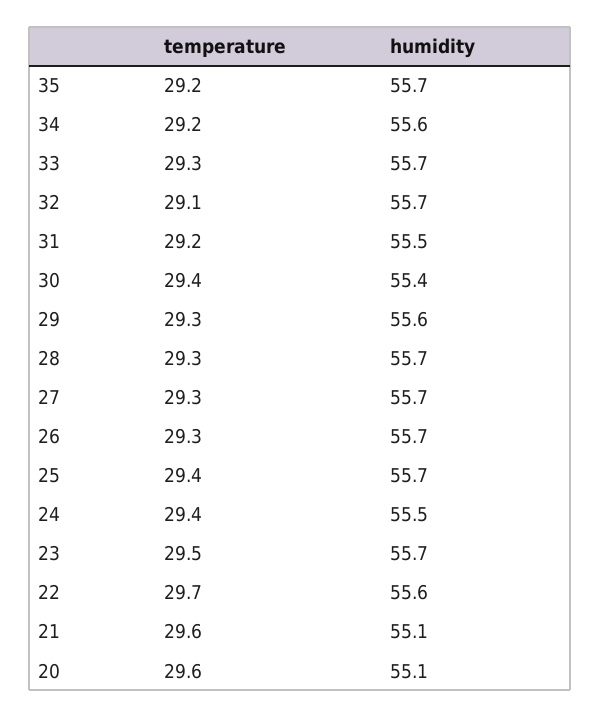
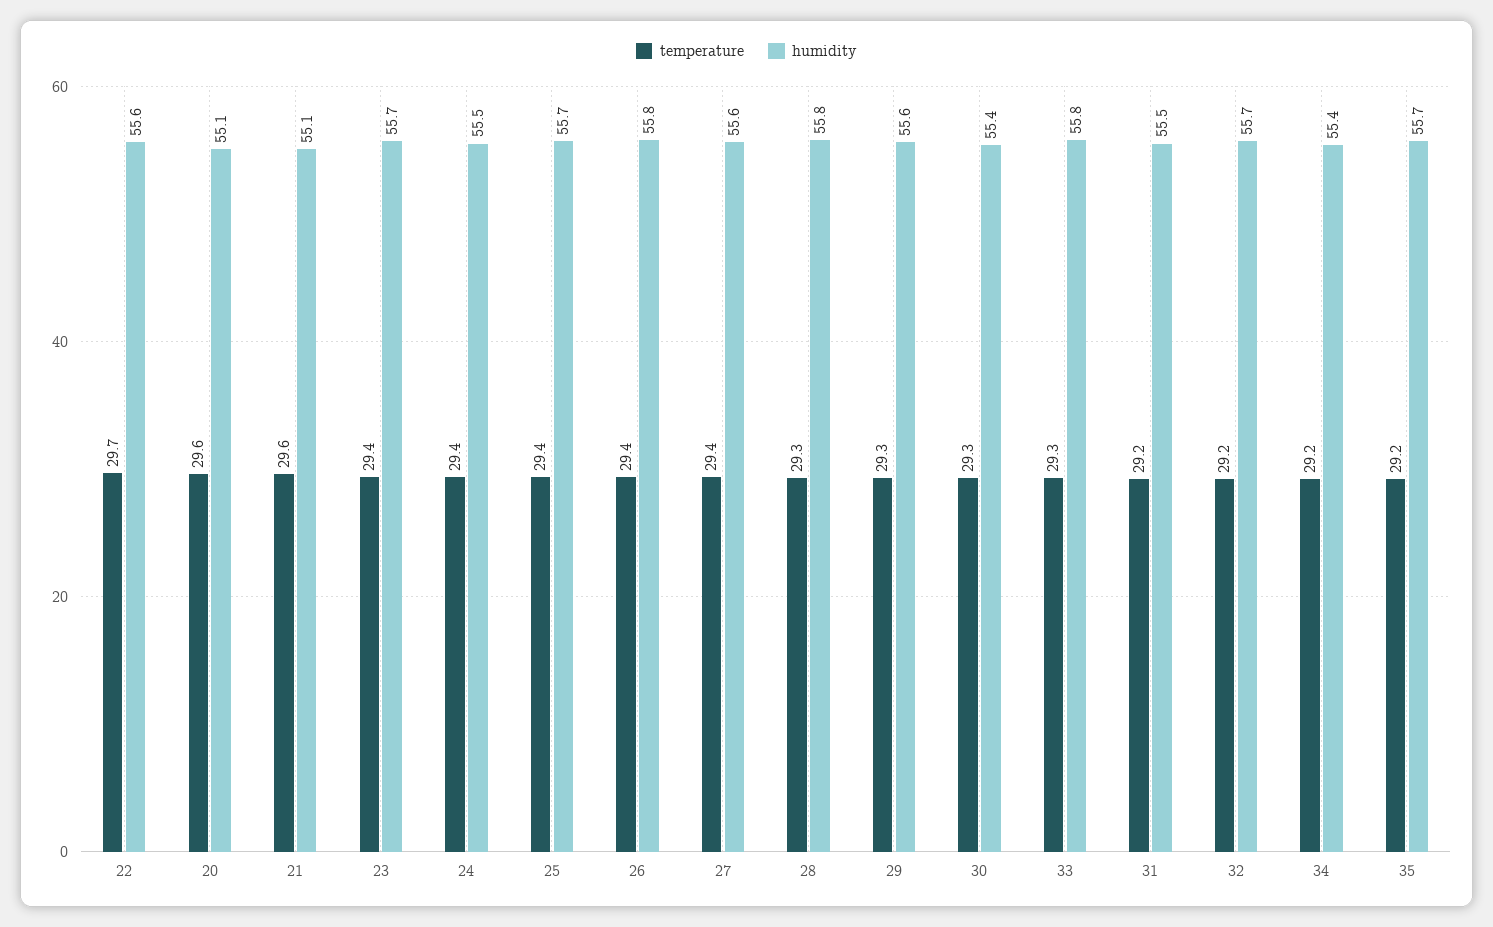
humidity, 34: 55.6 -> 55.4
humidity, 33: 55.7 -> 55.8
temperature, 32: 29.1 -> 29.2
temperature, 30: 29.4 -> 29.3
humidity, 28: 55.7 -> 55.8
temperature, 27: 29.3 -> 29.4
humidity, 27: 55.7 -> 55.6
temperature, 26: 29.3 -> 29.4
humidity, 26: 55.7 -> 55.8
temperature, 23: 29.5 -> 29.4

